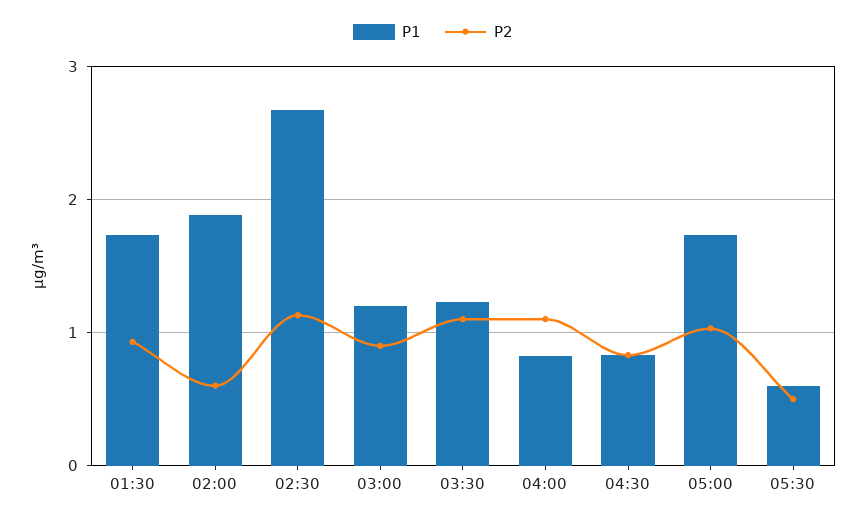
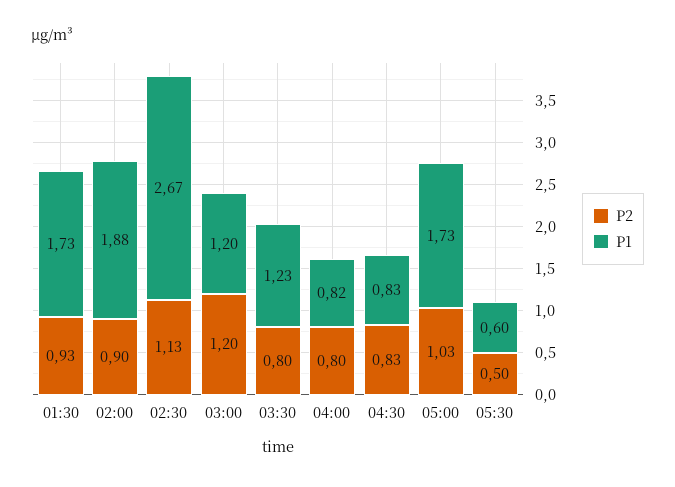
P2, 02:00: 0.6 -> 0.9
P2, 03:00: 0.9 -> 1.2
P2, 03:30: 1.1 -> 0.8
P2, 04:00: 1.1 -> 0.8

